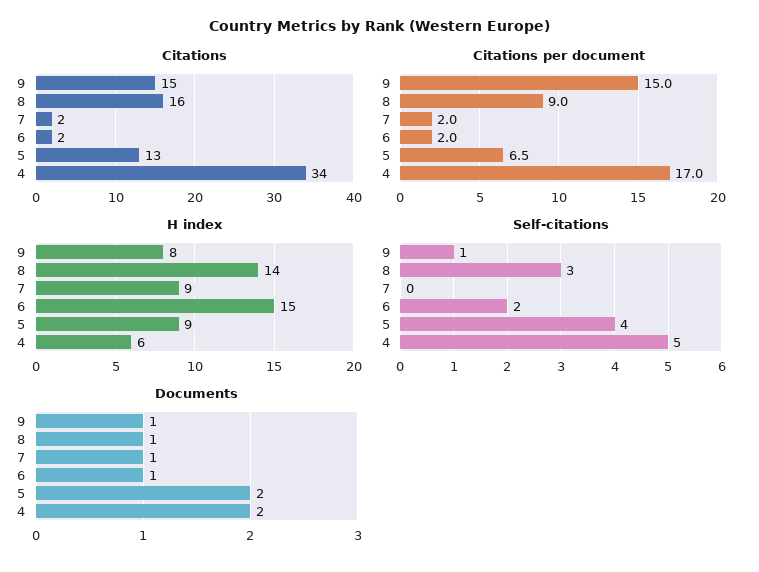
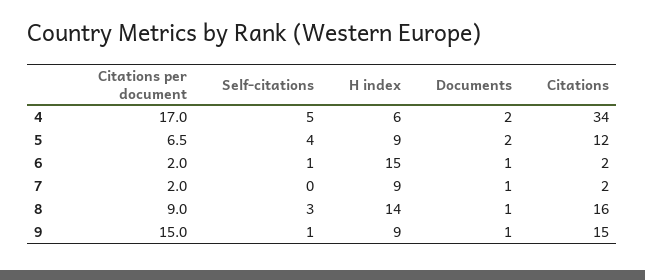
Citations, 5: 13 -> 12
H index, 9: 8 -> 9
Self-citations, 6: 2 -> 1

